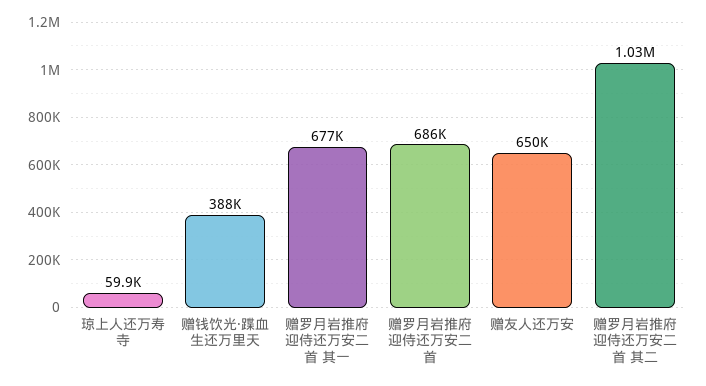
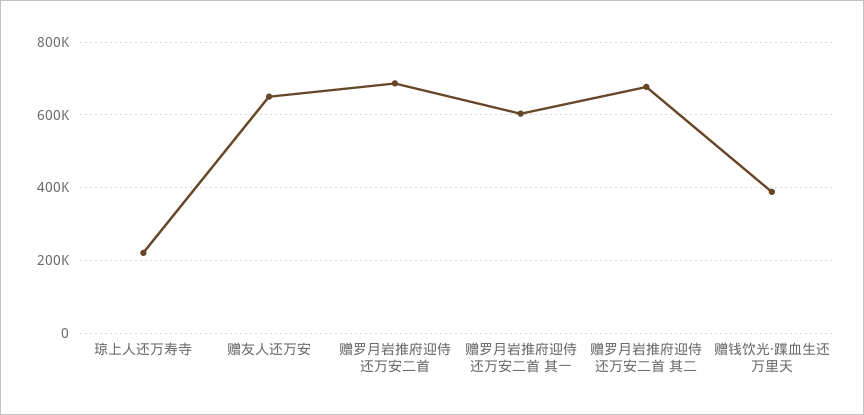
琼上人还万寿寺: 59900 -> 220000
赠罗月岩推府迎侍还万安二首 其一: 677000 -> 600000
赠罗月岩推府迎侍还万安二首 其二: 1030000 -> 680000

